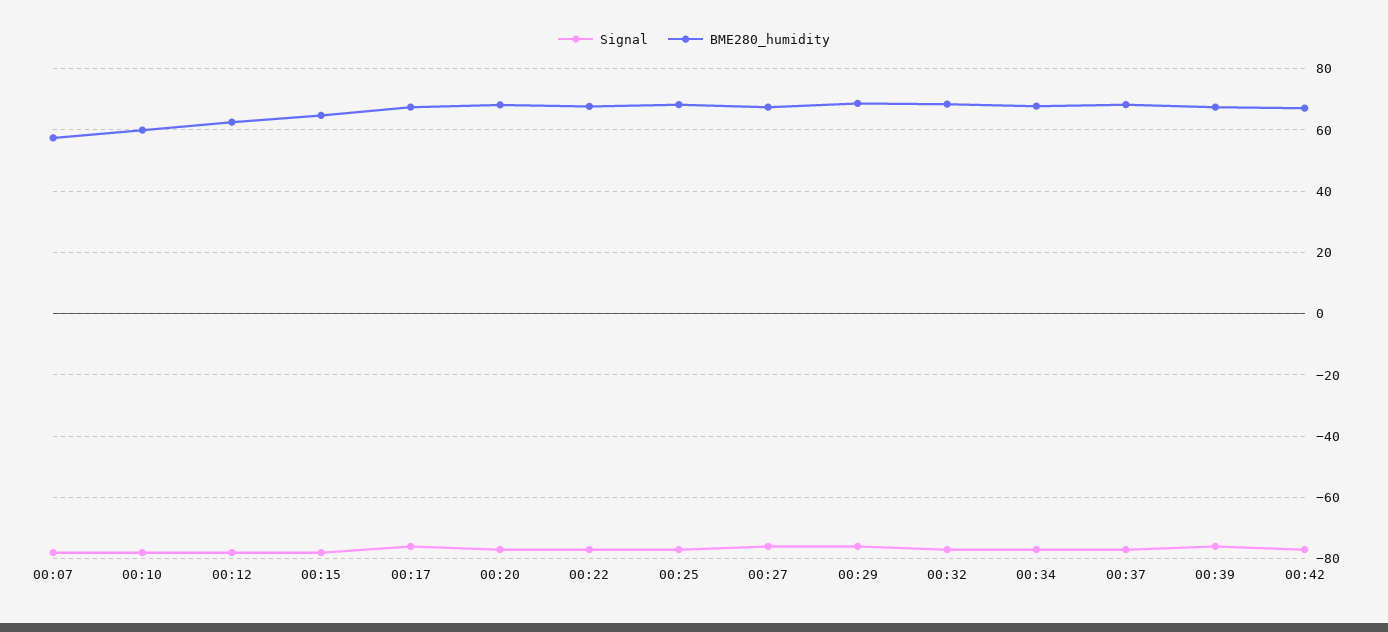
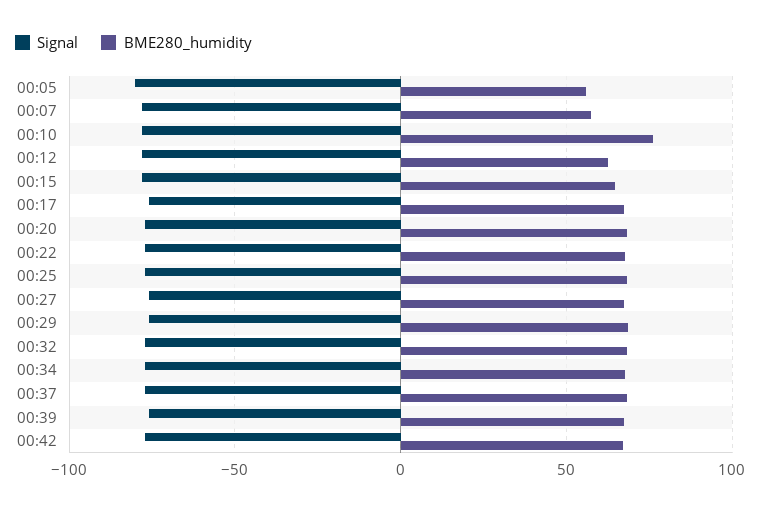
BME280_humidity, 00:10: 60 -> 75
Signal, 00:05: none -> -80
BME280_humidity, 00:05: none -> 55

